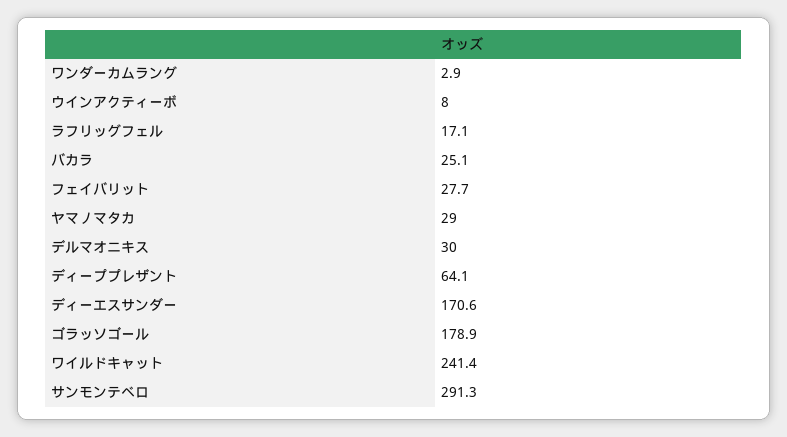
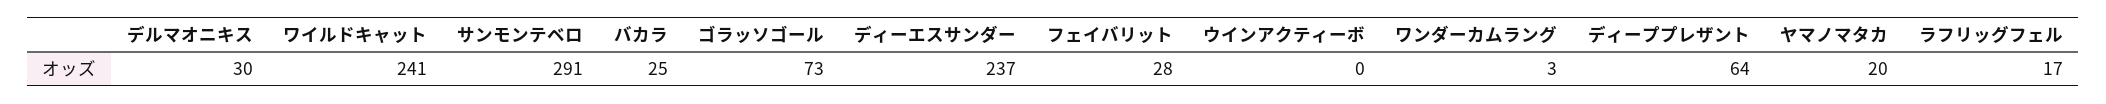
ウインアクティーボ: 8 -> 0
ヤマノマタカ: 29 -> 20
ディーエスサンダー: 170.6 -> 237
ゴラッソゴール: 178.9 -> 73

